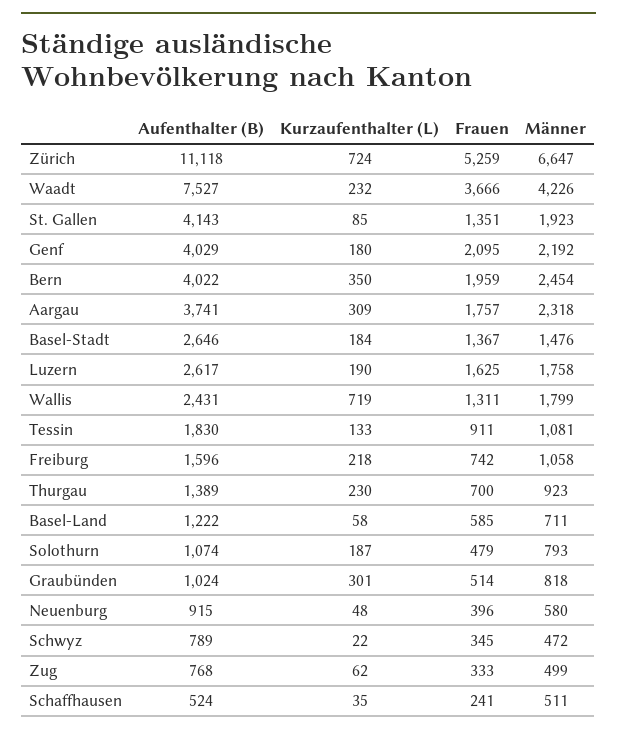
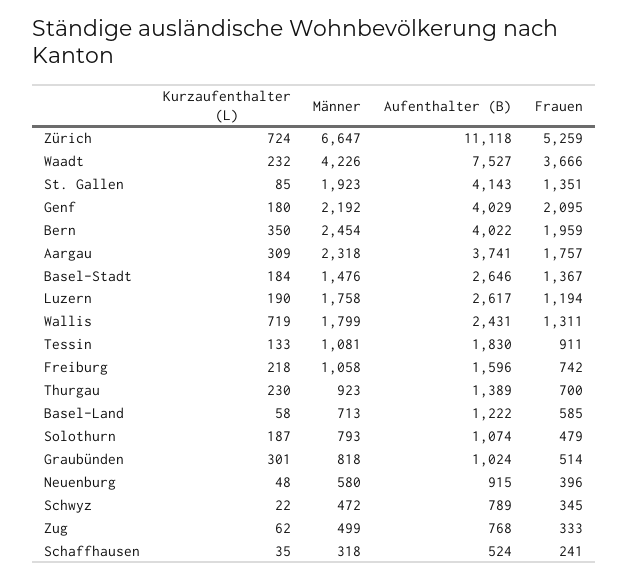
Frauen, Luzern: 1625 -> 1194
Männer, Basel-Land: 711 -> 713
Männer, Schaffhausen: 511 -> 318

